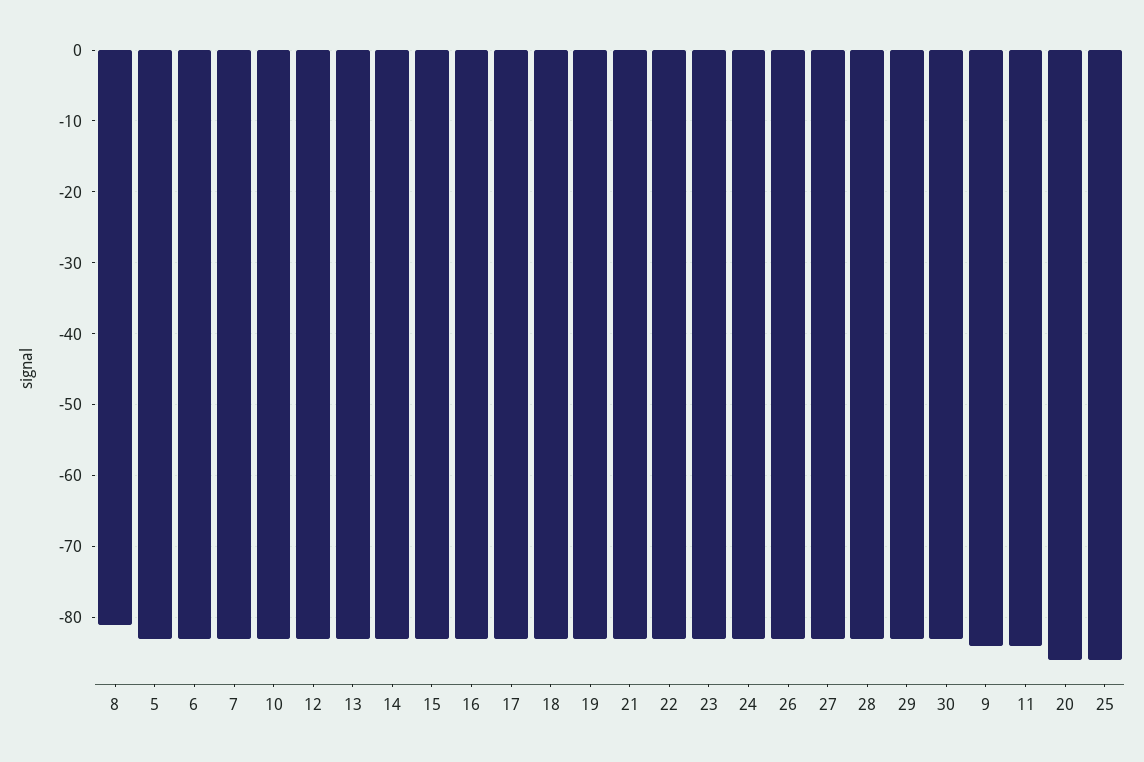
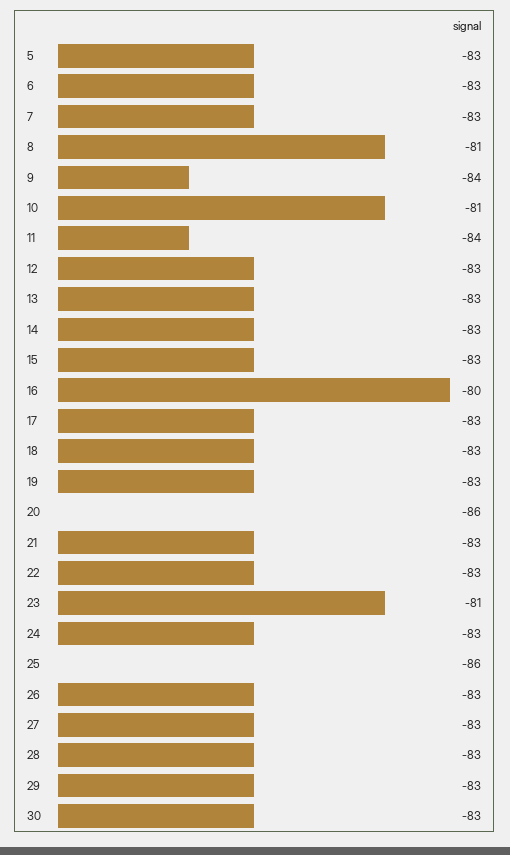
10: -83 -> -81
16: -83 -> -80
23: -83 -> -81

